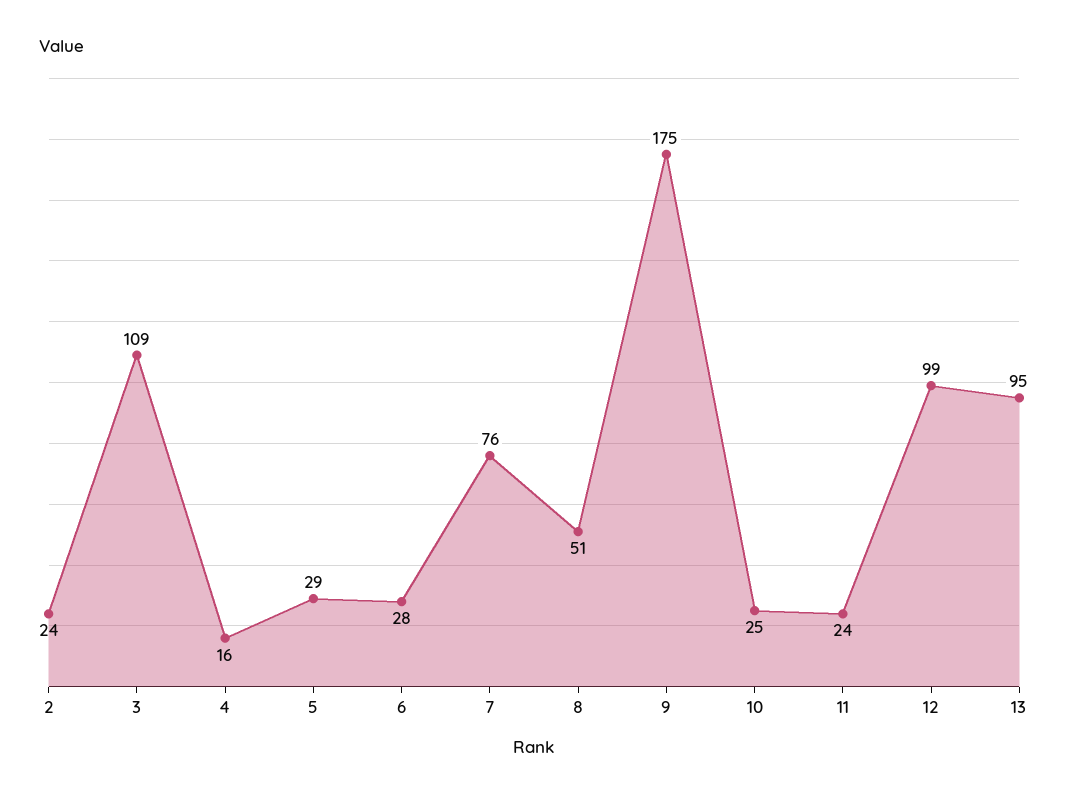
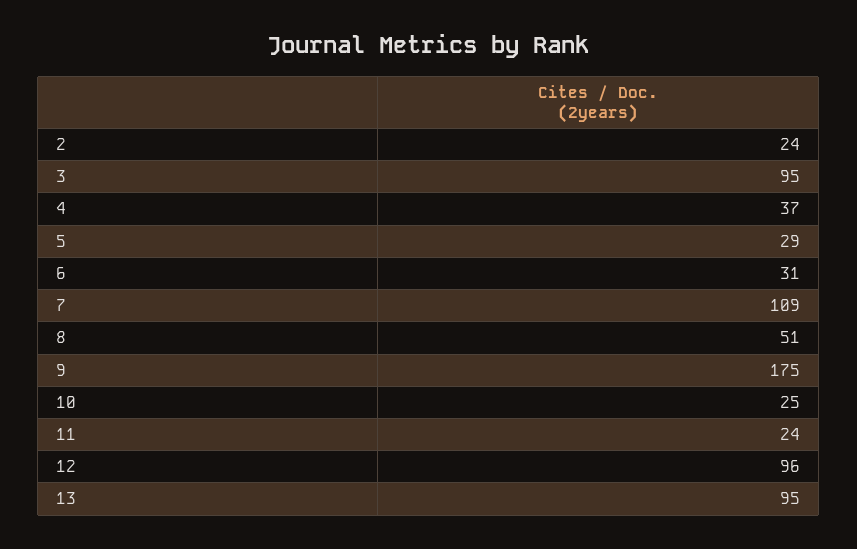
3: 109 -> 95
4: 16 -> 37
6: 28 -> 31
7: 76 -> 109
12: 99 -> 96

